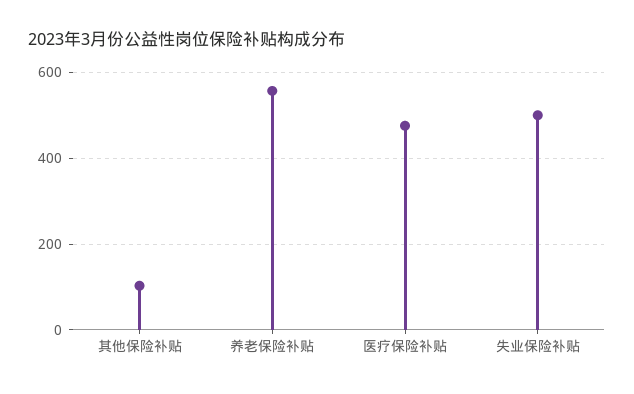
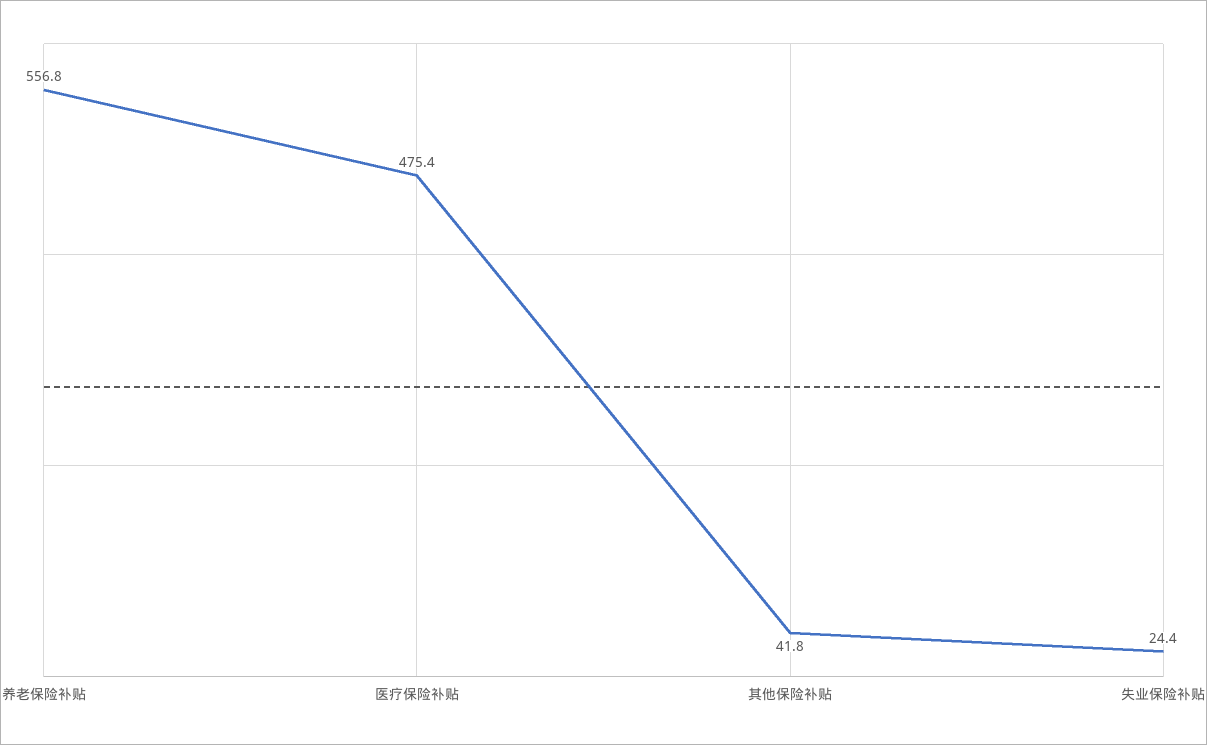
其他保险补贴: 100 -> 41.8
失业保险补贴: 500 -> 24.4

